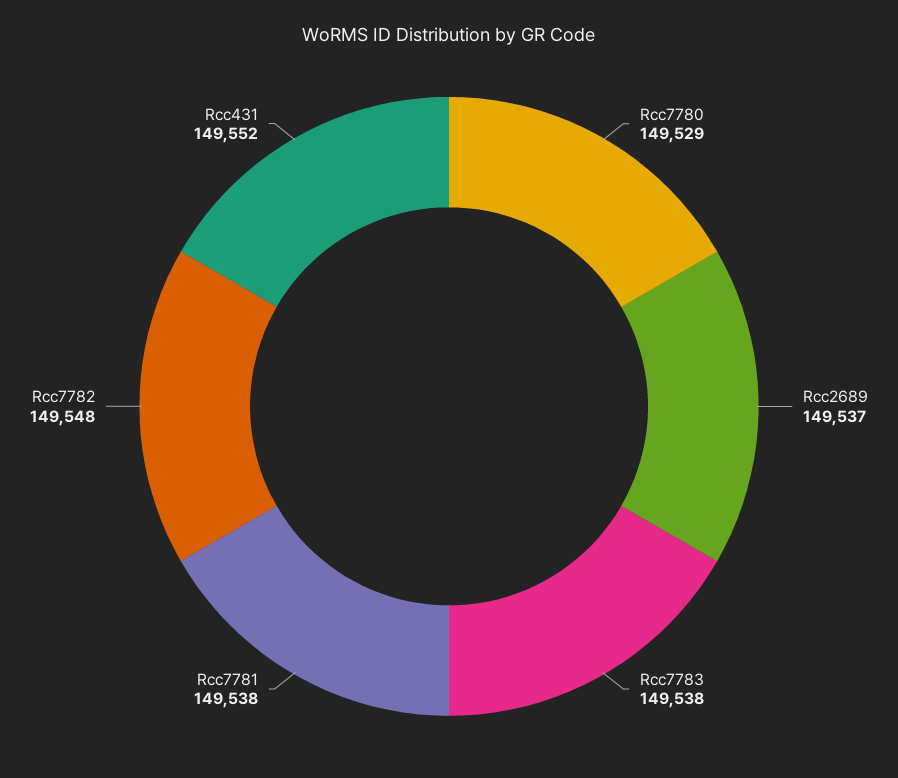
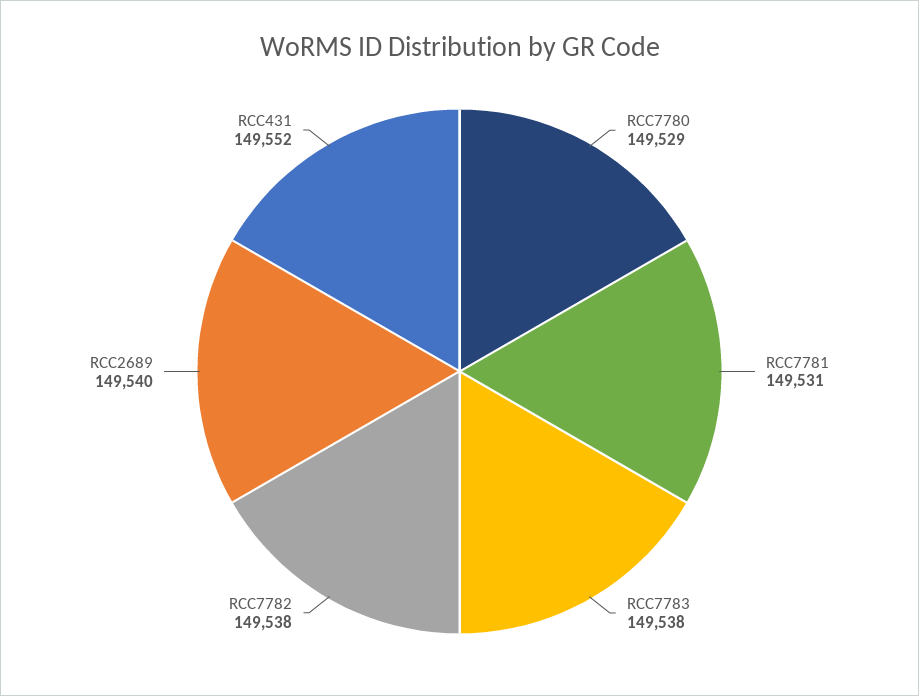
Rcc2689: 149537 -> 149540
Rcc7781: 149538 -> 149531
Rcc7782: 149548 -> 149538

